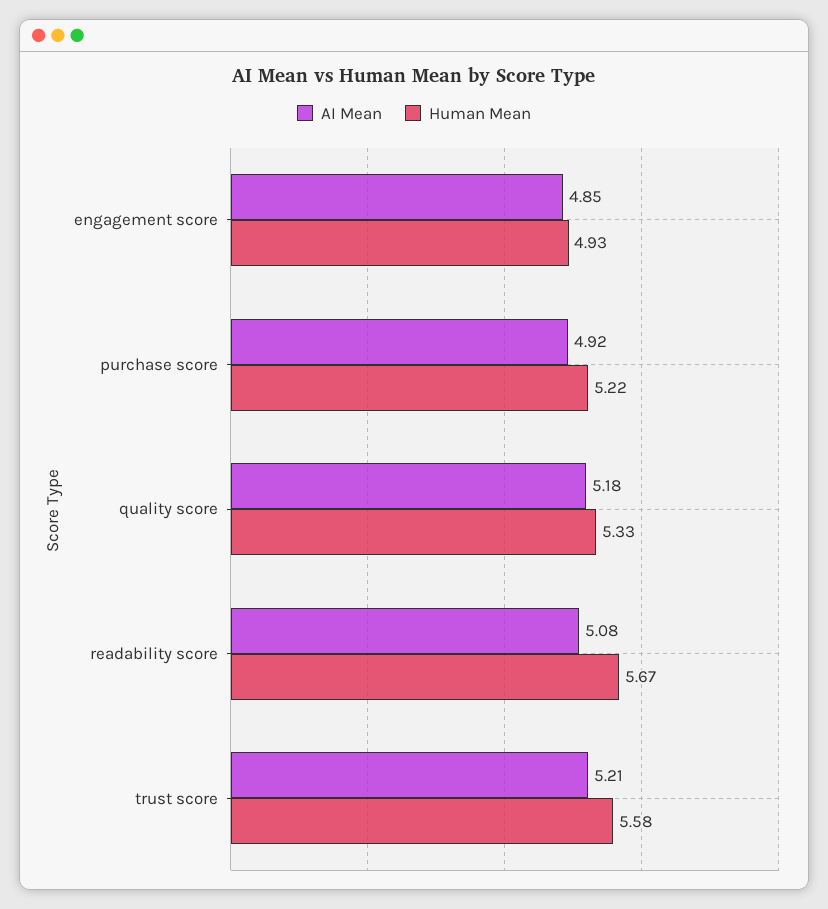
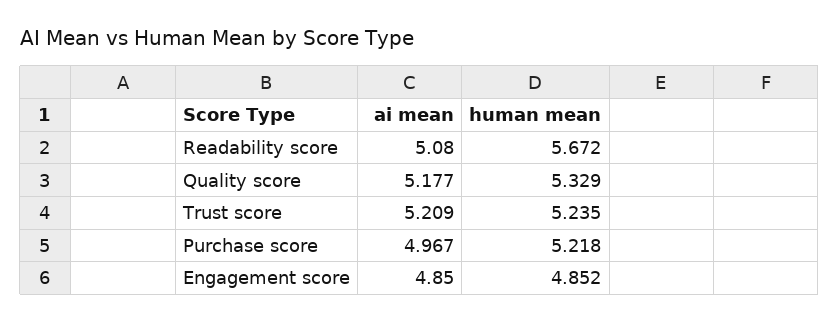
Human Mean, engagement score: 4.93 -> 4.852
AI Mean, purchase score: 4.92 -> 4.967
Human Mean, trust score: 5.58 -> 5.235

